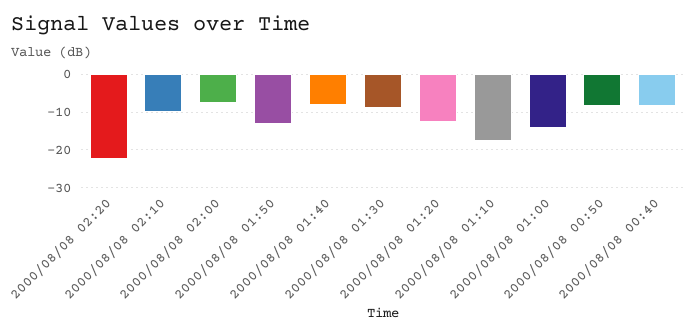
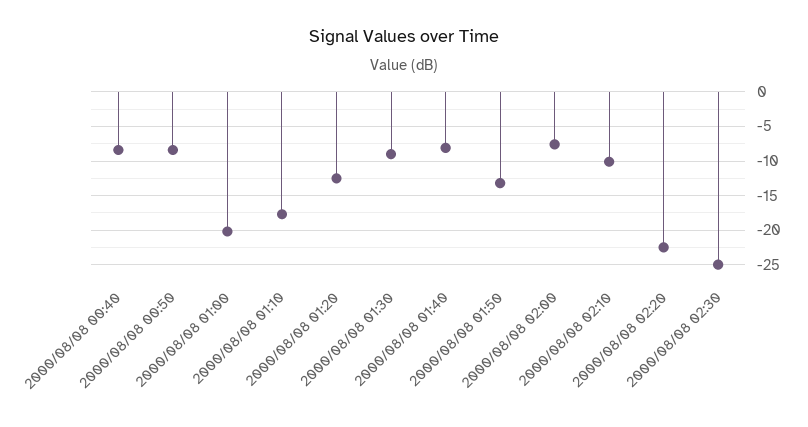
2000/08/08 01:00: -14 -> -20
2000/08/08 02:30: none -> -25

